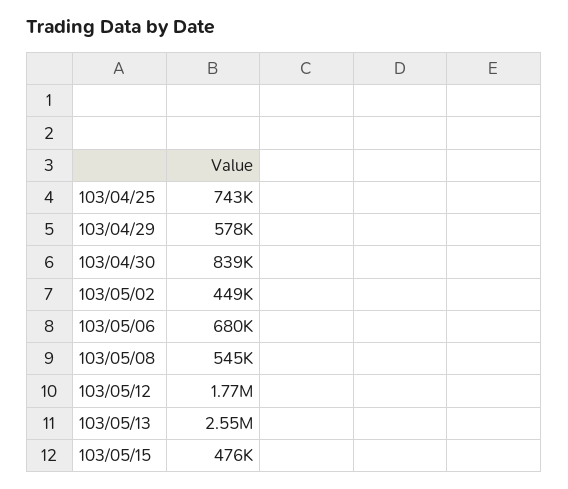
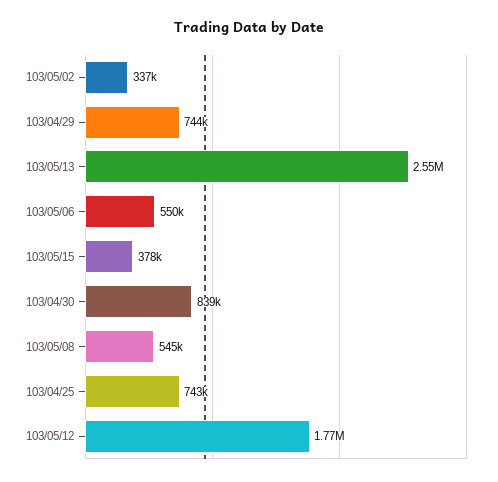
103/04/29: 578000 -> 744000
103/05/02: 449000 -> 337000
103/05/06: 680000 -> 550000
103/05/15: 476000 -> 378000

